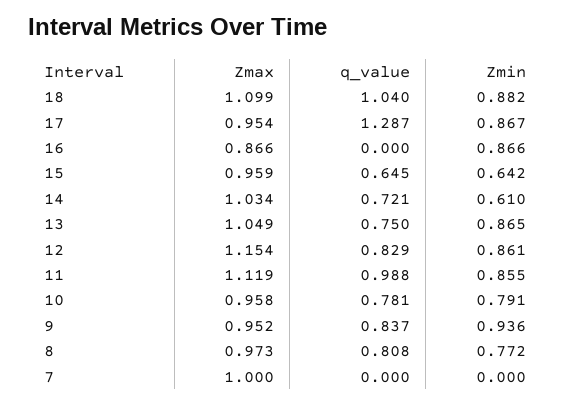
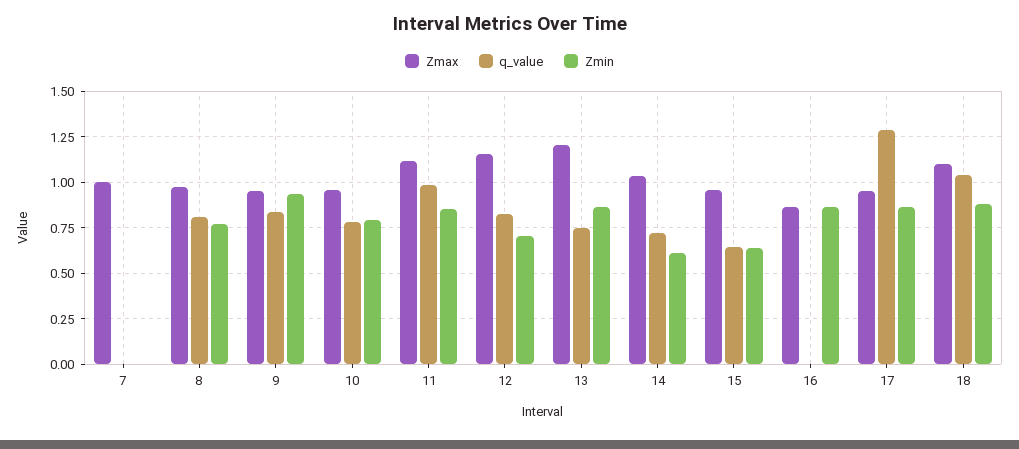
Zmax, 13: 1.049 -> 1.2
Zmin, 12: 0.861 -> 0.7

